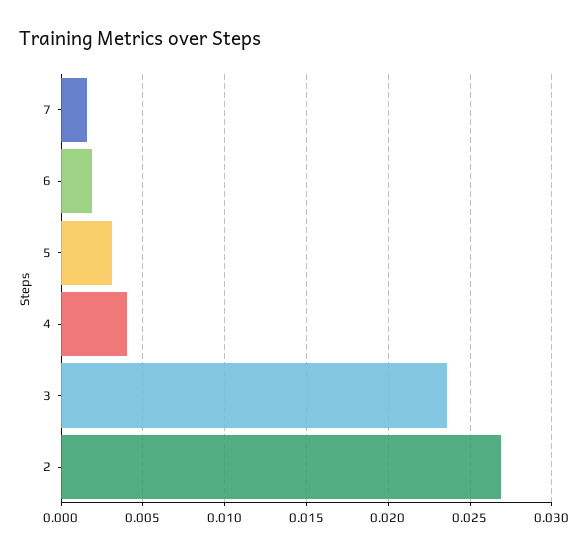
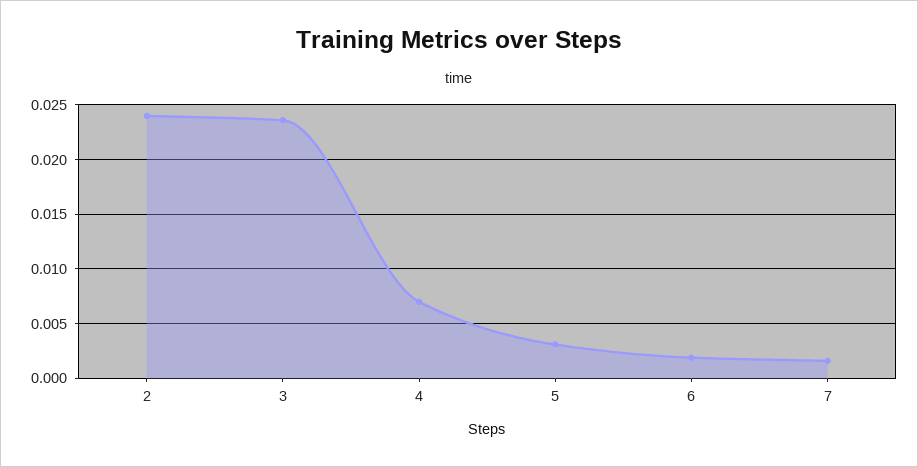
4: 0.004 -> 0.007
2: 0.027 -> 0.024

